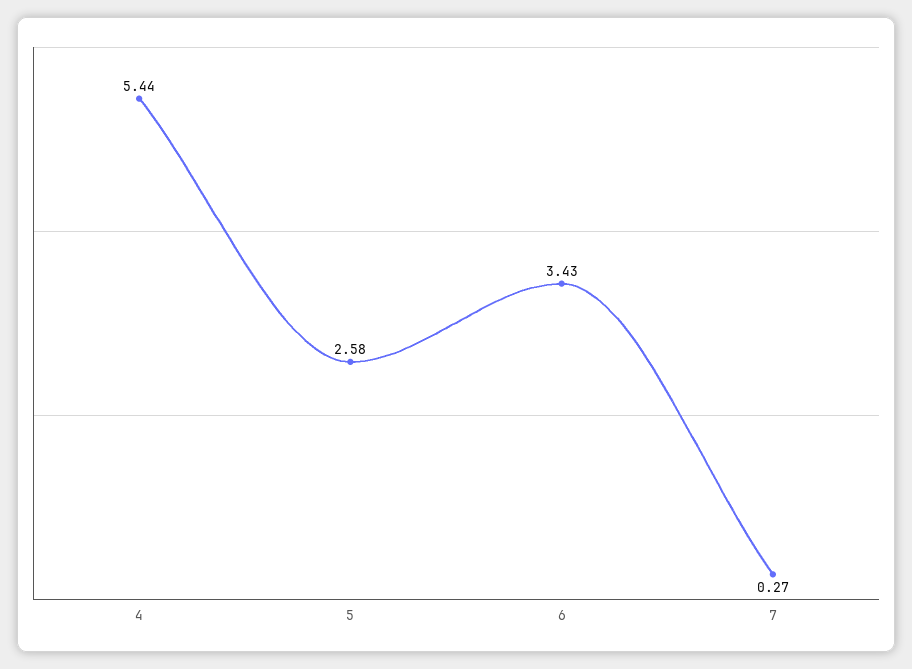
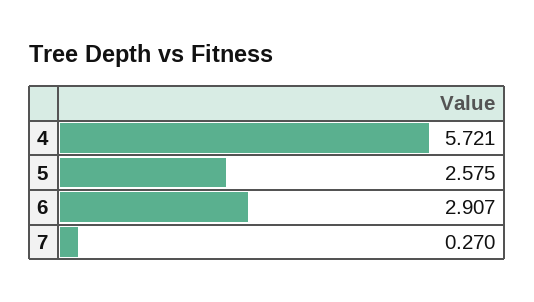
4: 5.44 -> 5.721
6: 3.43 -> 2.907

